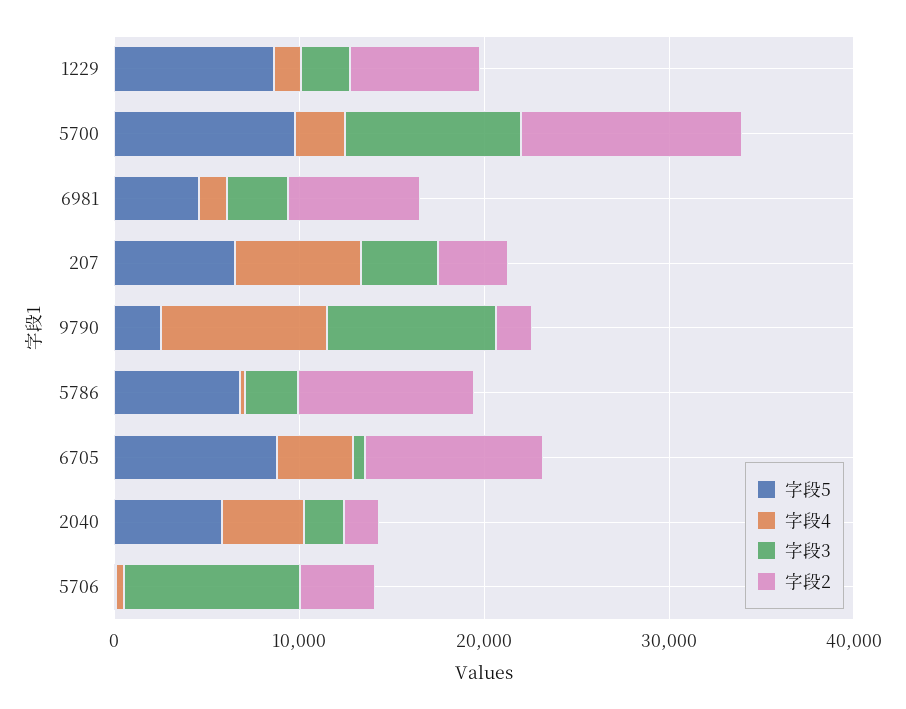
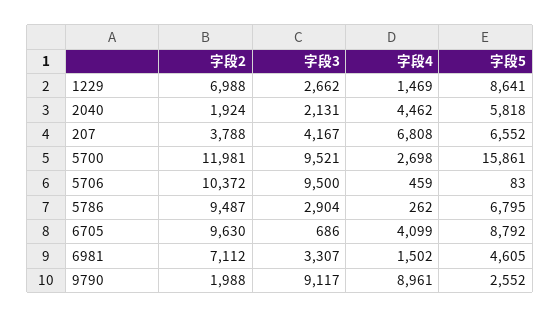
字段5, 5700: 10000 -> 15861
字段2, 5706: 4000 -> 10372

